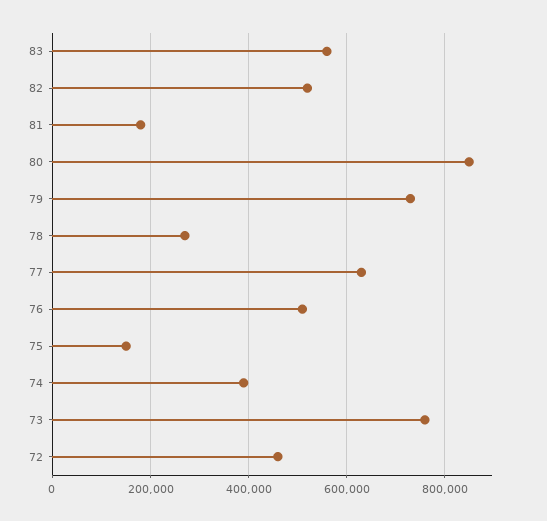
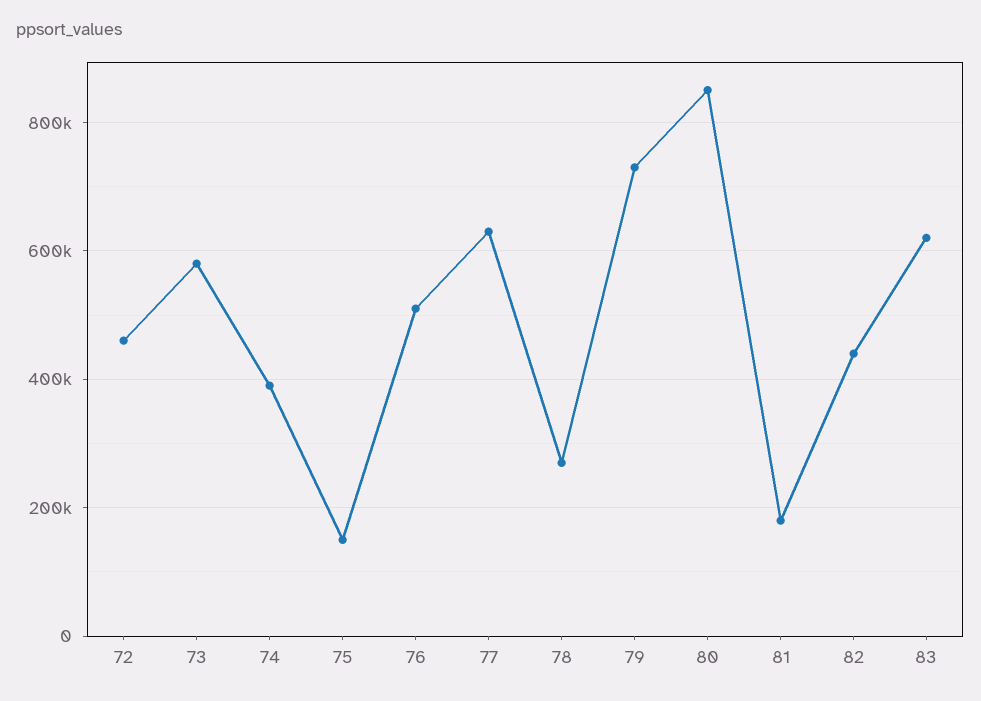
83: 560000 -> 620000
82: 520000 -> 440000
73: 760000 -> 580000

